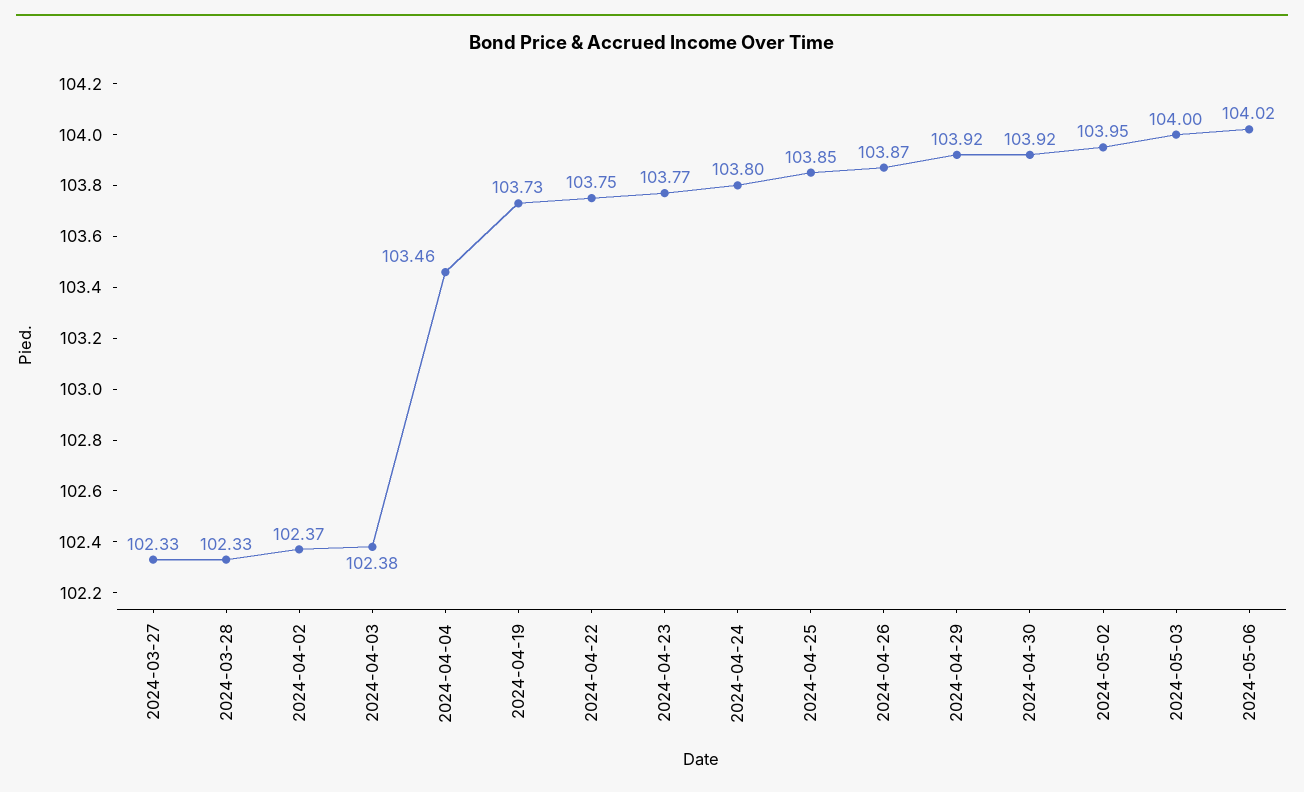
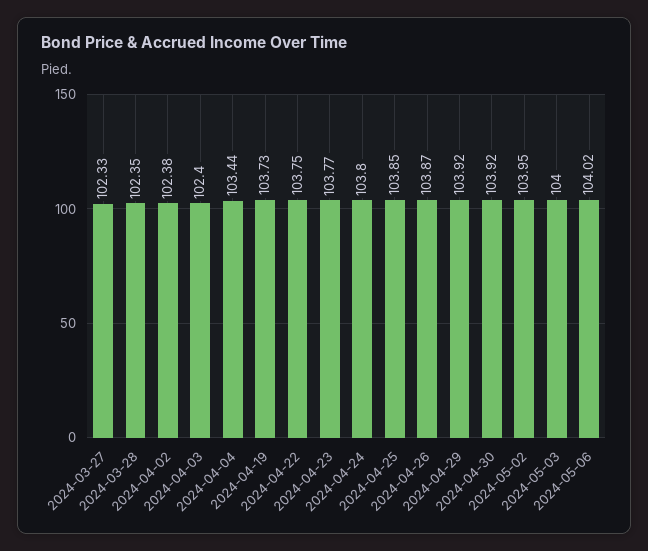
2024-03-28: 102.33 -> 102.35
2024-04-02: 102.37 -> 102.38
2024-04-03: 102.38 -> 102.4
2024-04-04: 103.46 -> 103.44

